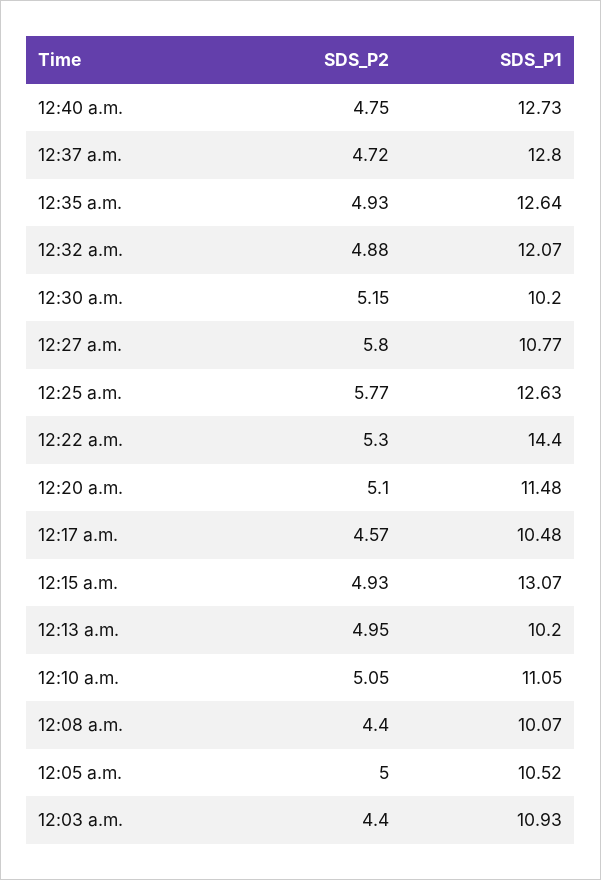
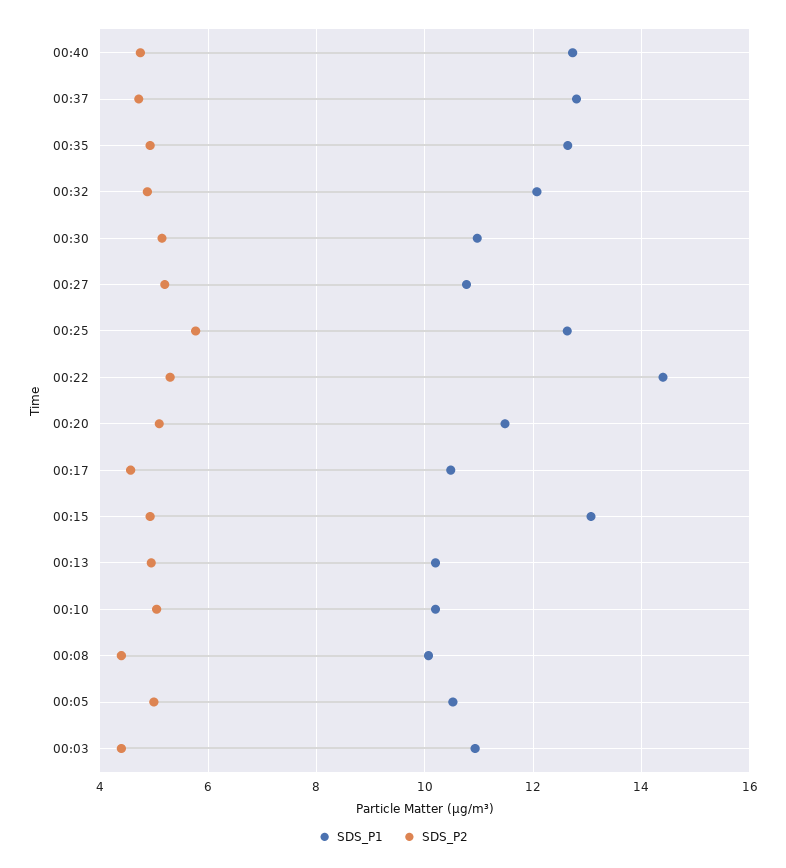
SDS_P1, 12:30 a.m.: 10.2 -> 11
SDS_P2, 12:27 a.m.: 5.8 -> 5.2
SDS_P1, 12:10 a.m.: 11.05 -> 10.2

